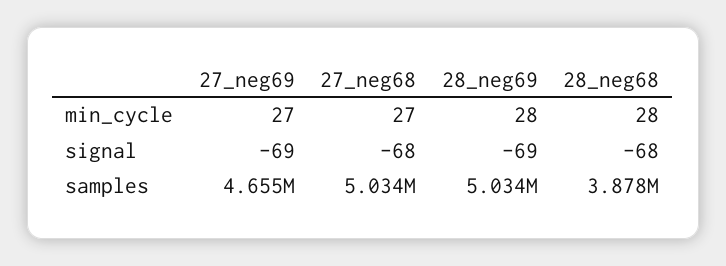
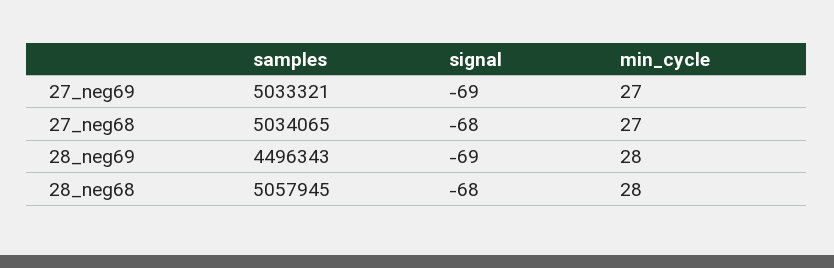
27_neg69, samples: 4655000 -> 5033321
28_neg69, samples: 5034000 -> 4496343
28_neg68, samples: 3878000 -> 5057945

